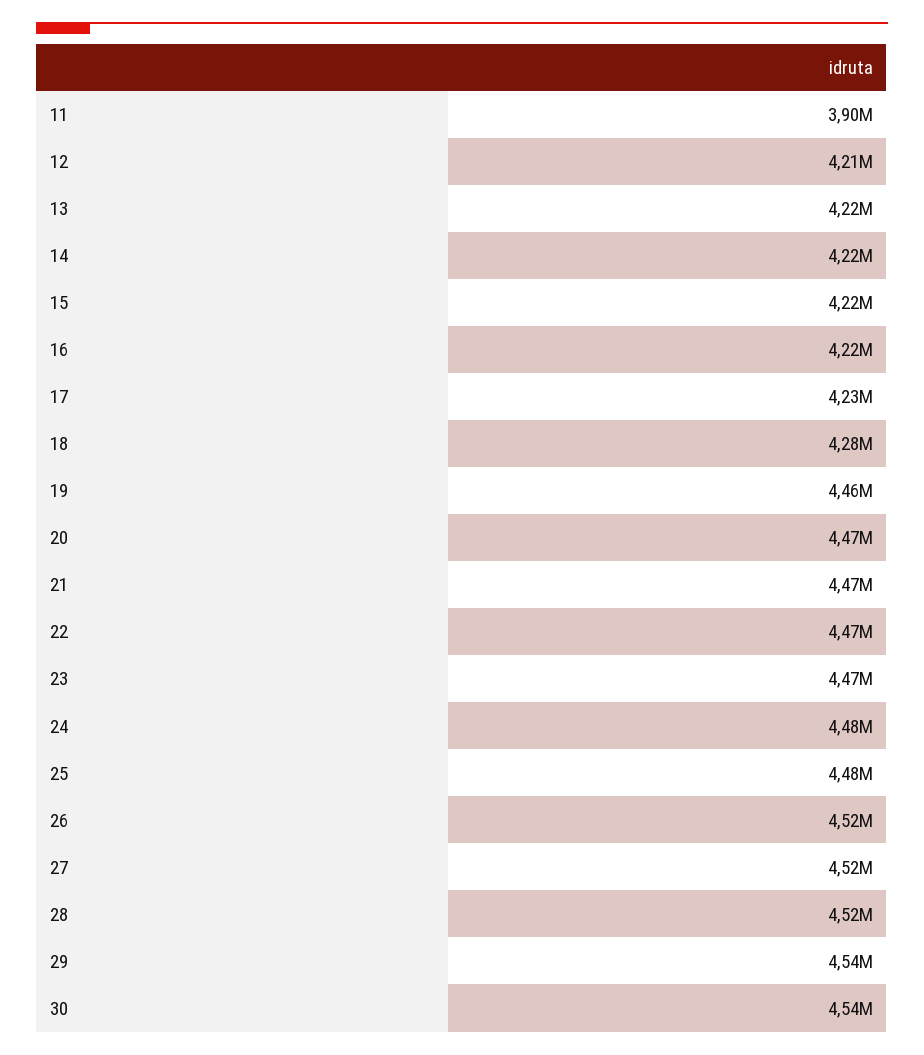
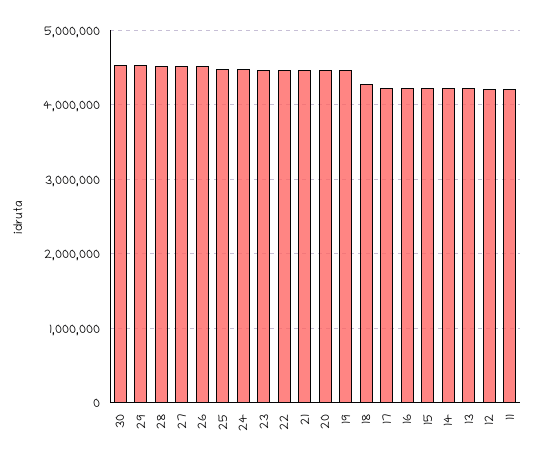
11: 3900000 -> 4200000

